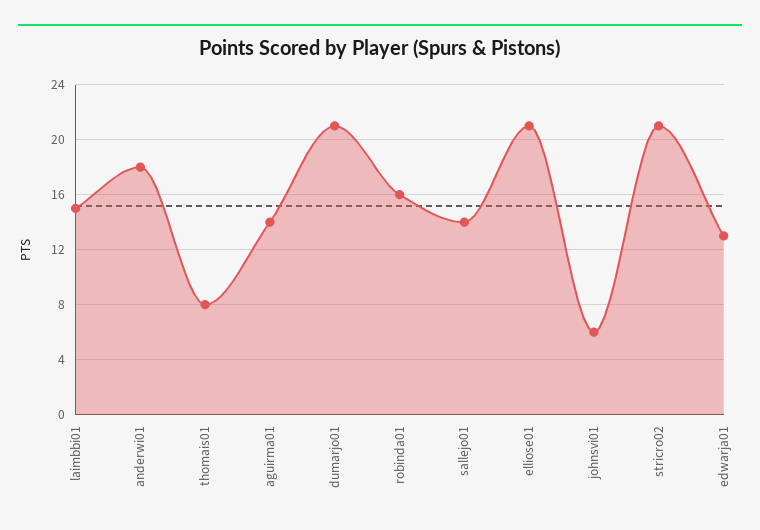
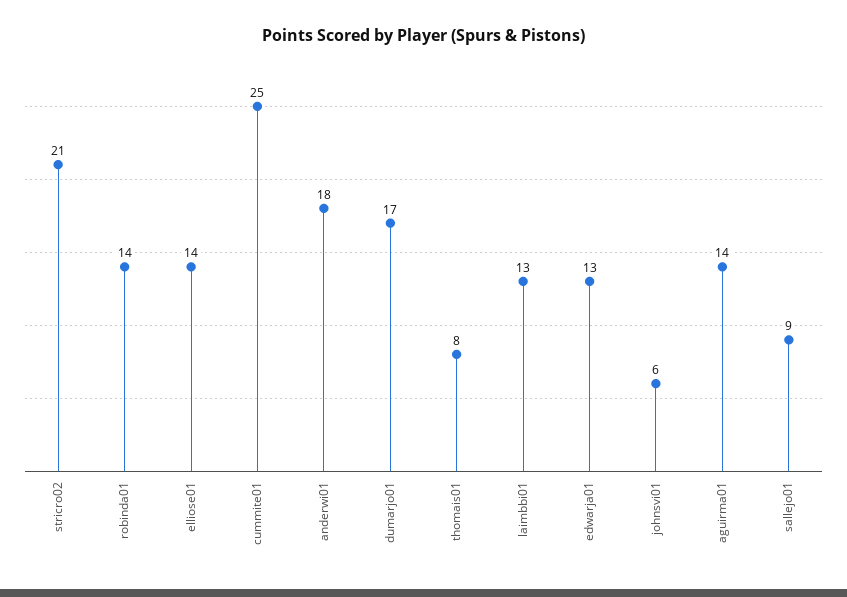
laimbbi01: 15 -> 13
dumarjo01: 21 -> 17
robinda01: 16 -> 14
sallejo01: 14 -> 9
elliose01: 21 -> 14
cummite01: none -> 25

